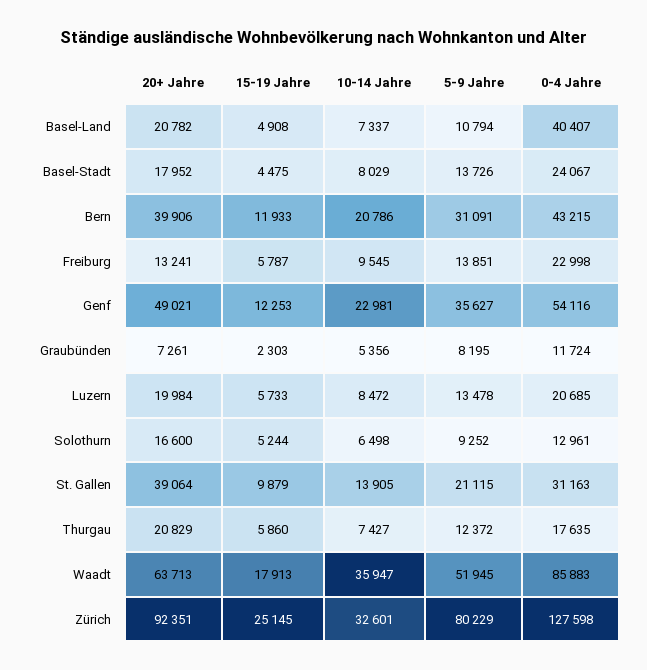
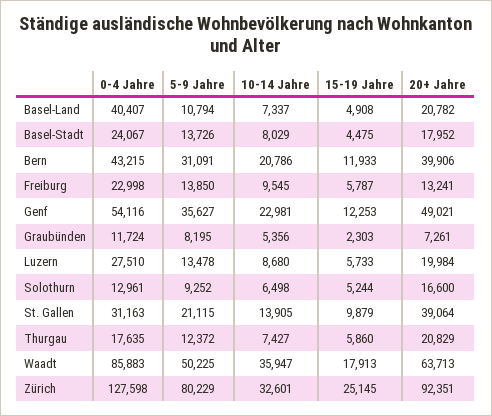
5-9 Jahre, Freiburg: 13851 -> 13850
10-14 Jahre, Luzern: 8472 -> 8680
0-4 Jahre, Luzern: 20685 -> 27510
5-9 Jahre, Waadt: 51945 -> 50225

